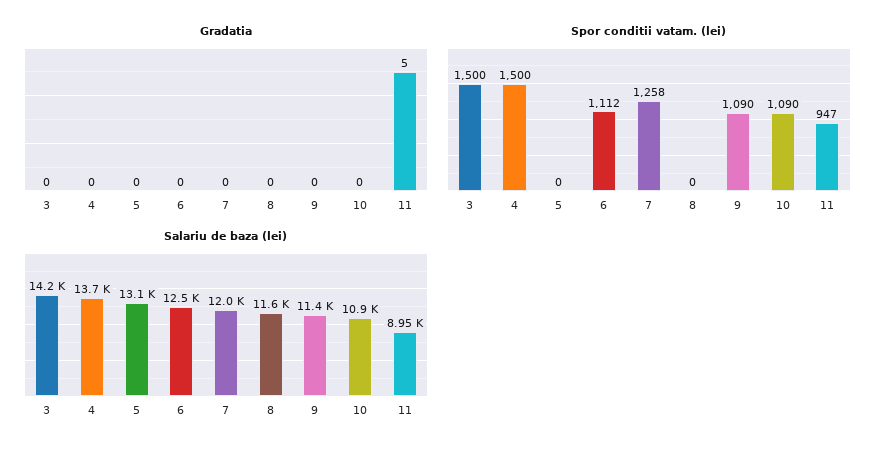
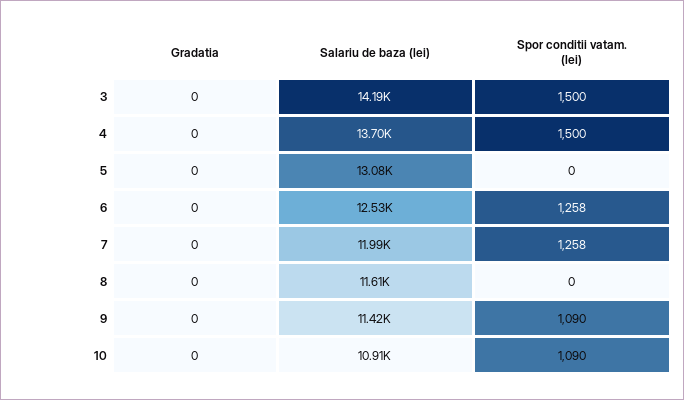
Gradatia, 11: 5 -> none
Spor conditii vatam. (lei), 6: 1112 -> 1258
Spor conditii vatam. (lei), 11: 947 -> none
Salariu de baza (lei), 11: 8950 -> none

